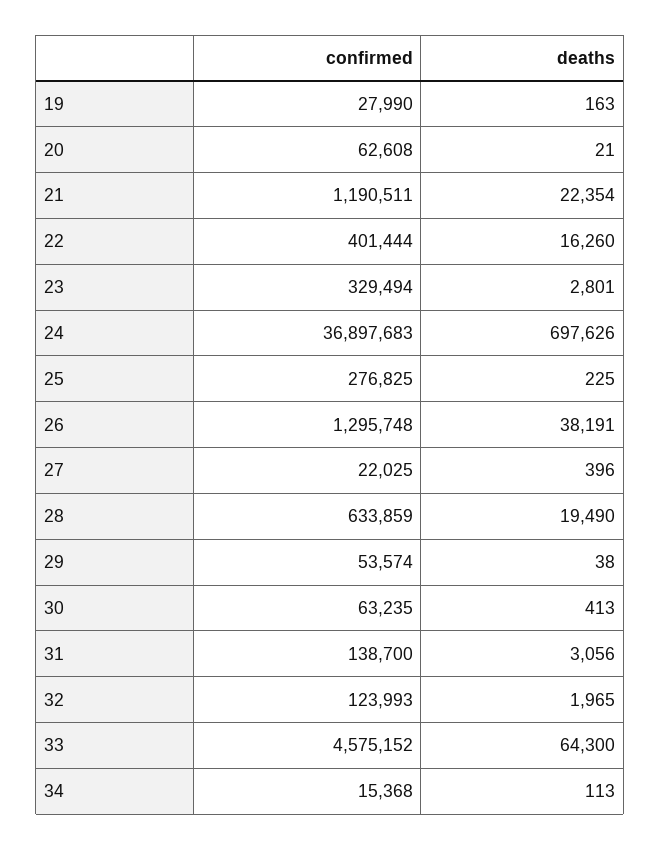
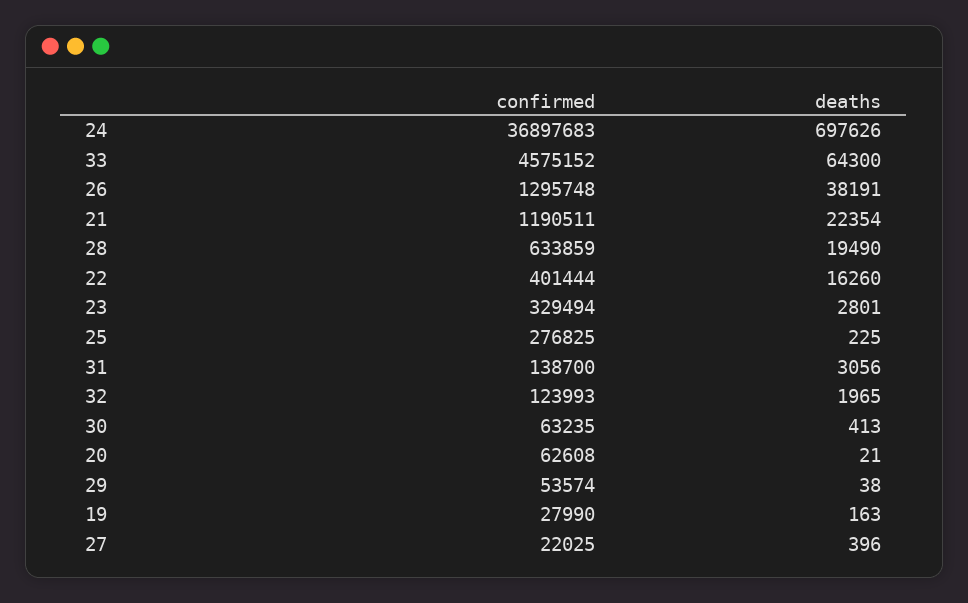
confirmed, 34: 15368 -> none
deaths, 34: 113 -> none

